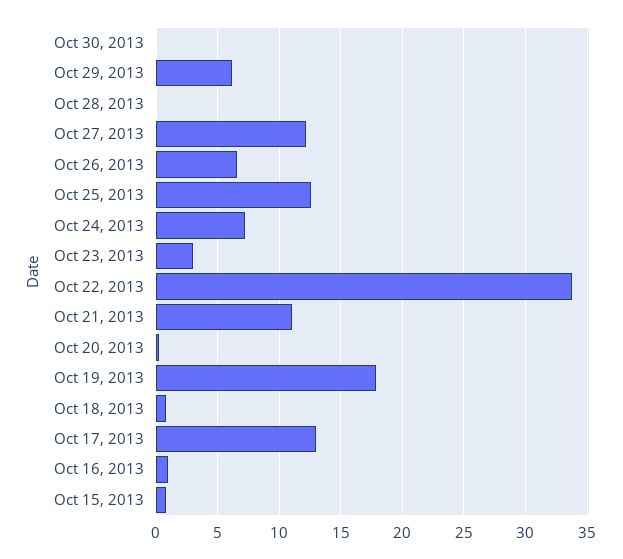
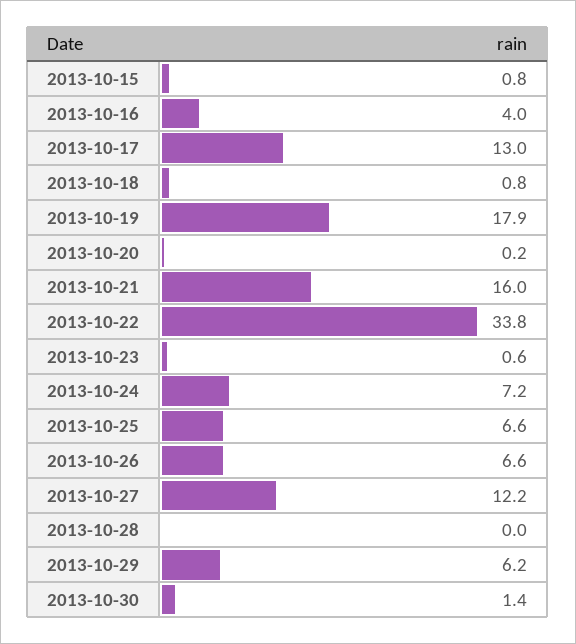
Oct 30, 2013: 0 -> 1.4
Oct 25, 2013: 12.5 -> 6.6
Oct 23, 2013: 3 -> 0.6
Oct 21, 2013: 11 -> 16
Oct 16, 2013: 1 -> 4

